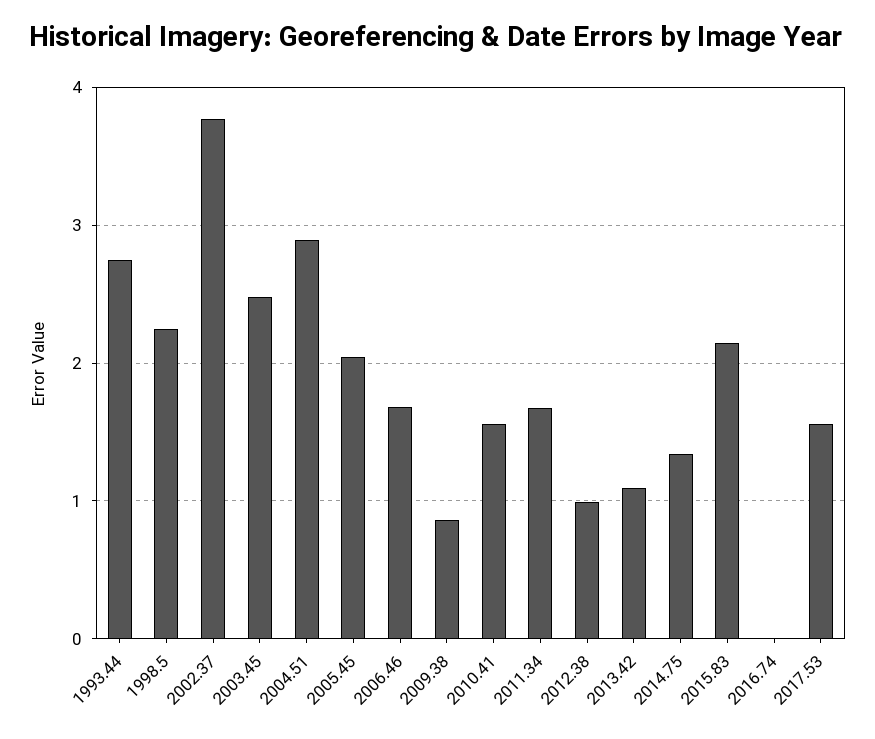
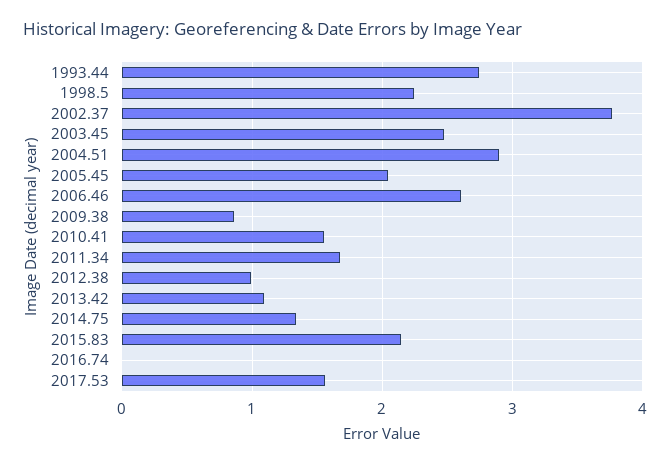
2006.46: 1.7 -> 2.6

